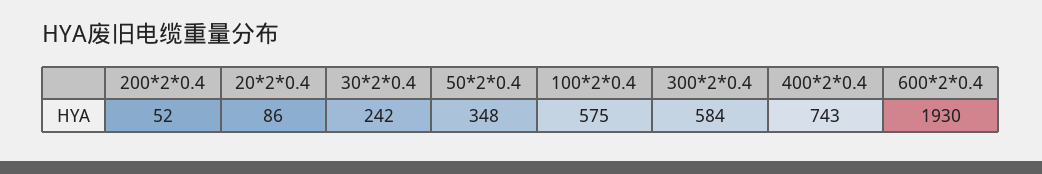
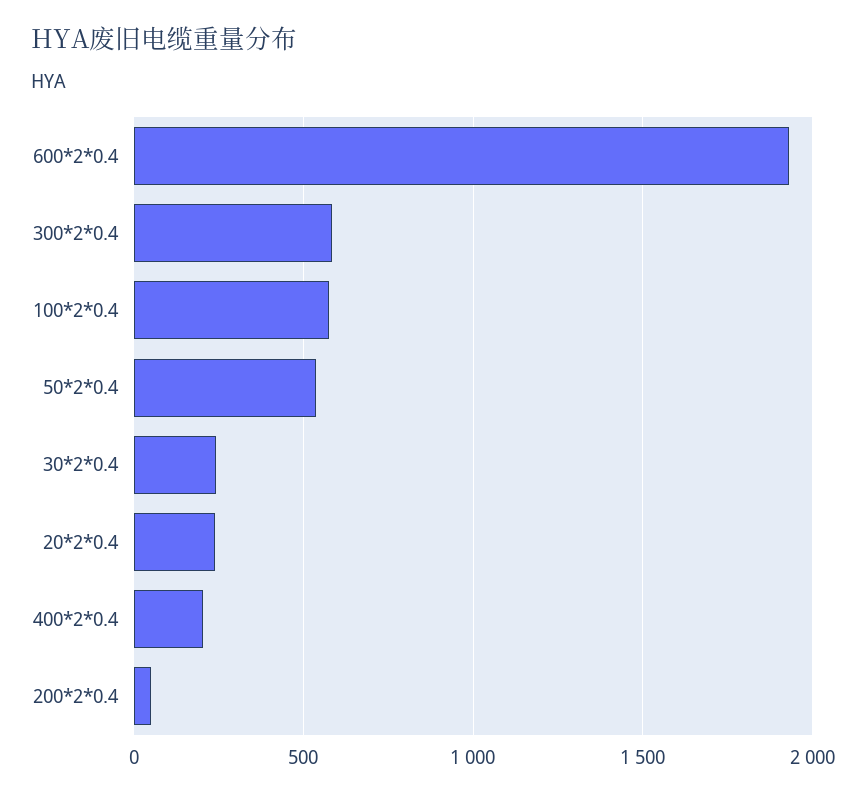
20*2*0.4: 86 -> 250
50*2*0.4: 348 -> 550
400*2*0.4: 743 -> 200

